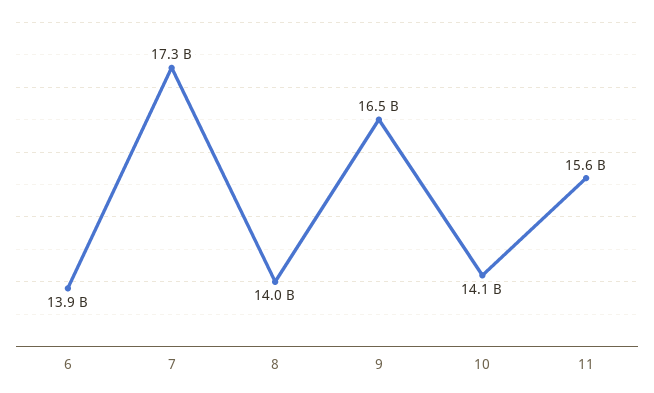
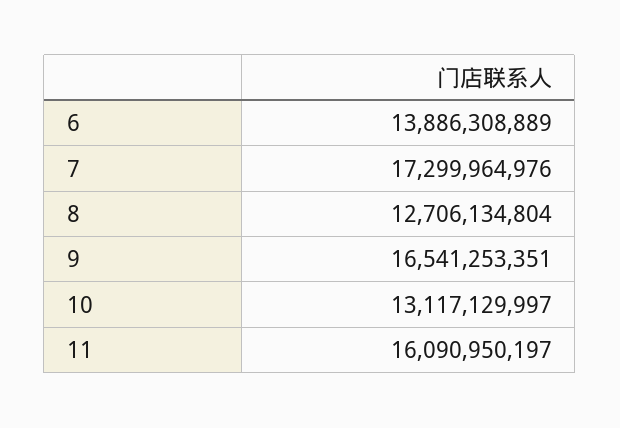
8: 14000000000 -> 12706134804
10: 14100000000 -> 13117129997
11: 15600000000 -> 16090950197

